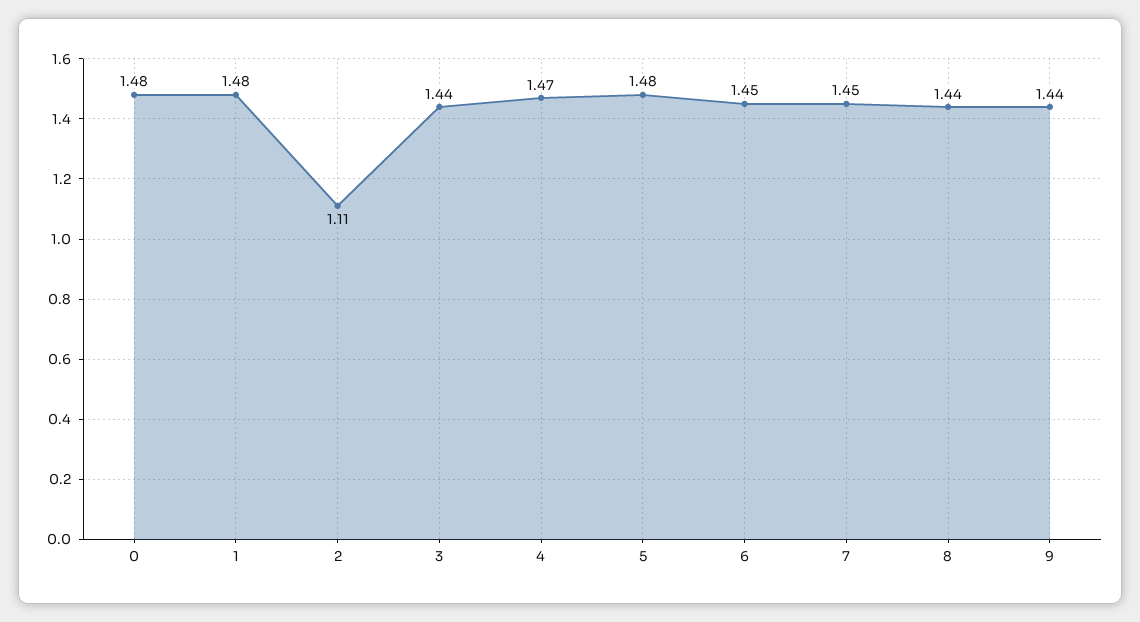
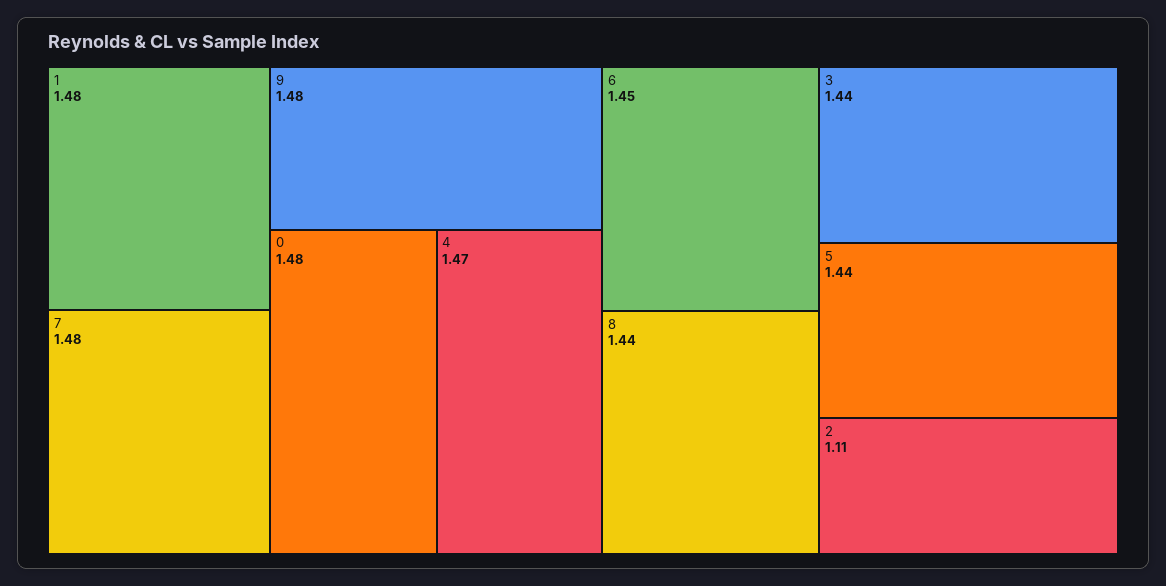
5: 1.48 -> 1.44
7: 1.45 -> 1.48
9: 1.44 -> 1.48

